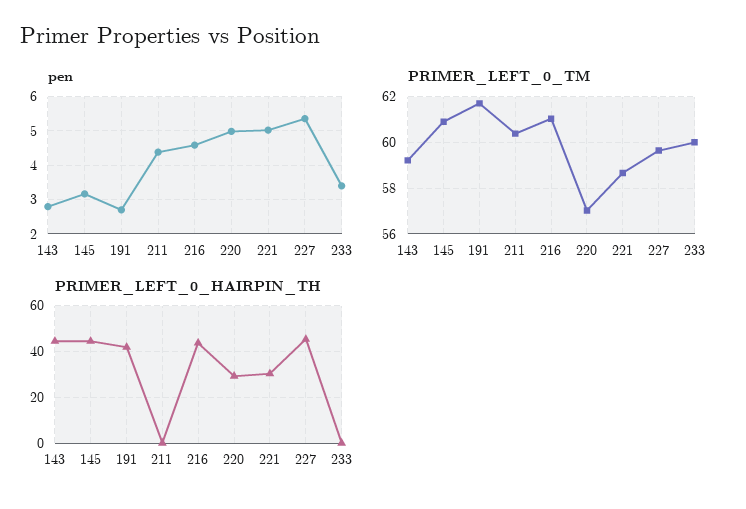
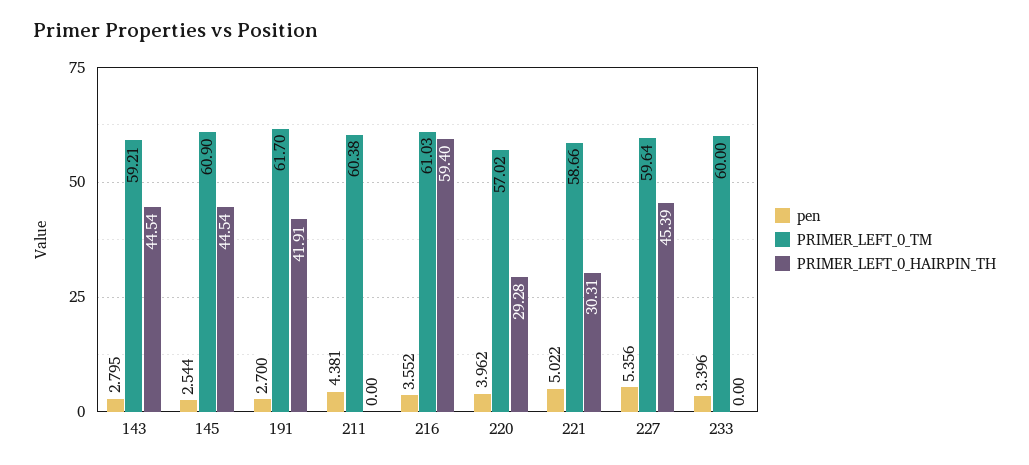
pen, 145: 3.2 -> 2.544
pen, 216: 4.6 -> 3.552
pen, 220: 5 -> 3.962
PRIMER_LEFT_0_HAIRPIN_TH, 216: 45 -> 59.4

